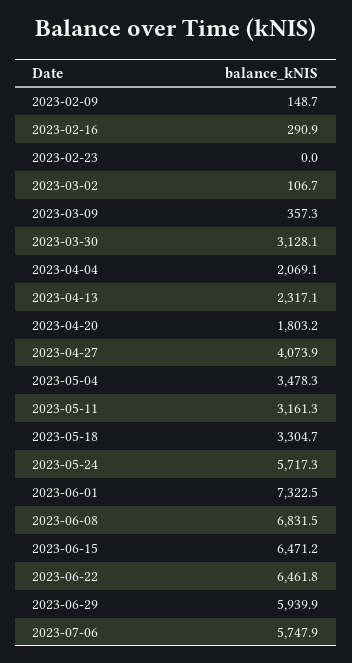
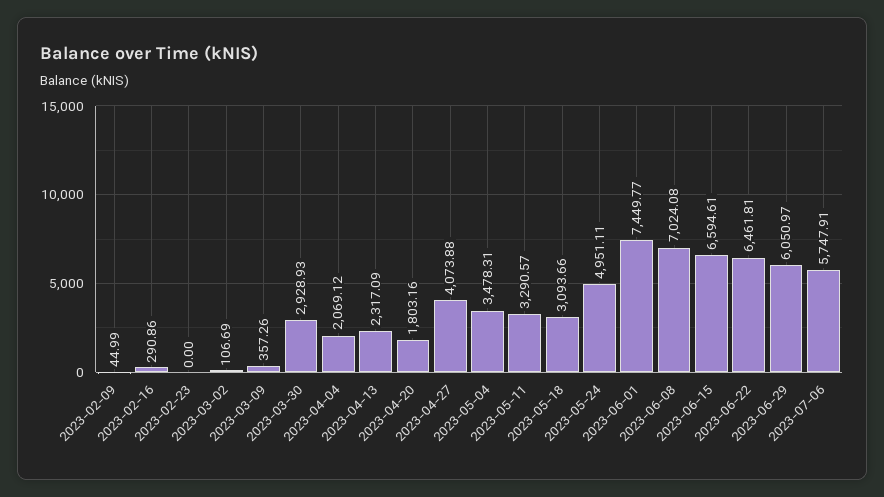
2023-02-09: 148.7 -> 44.99
2023-03-30: 3128.1 -> 2928.93
2023-05-11: 3161.3 -> 3290.57
2023-05-18: 3304.7 -> 3093.66
2023-05-24: 5717.3 -> 4951.11
2023-06-01: 7322.5 -> 7449.77
2023-06-08: 6831.5 -> 7024.08
2023-06-15: 6471.2 -> 6594.61
2023-06-29: 5939.9 -> 6050.97

